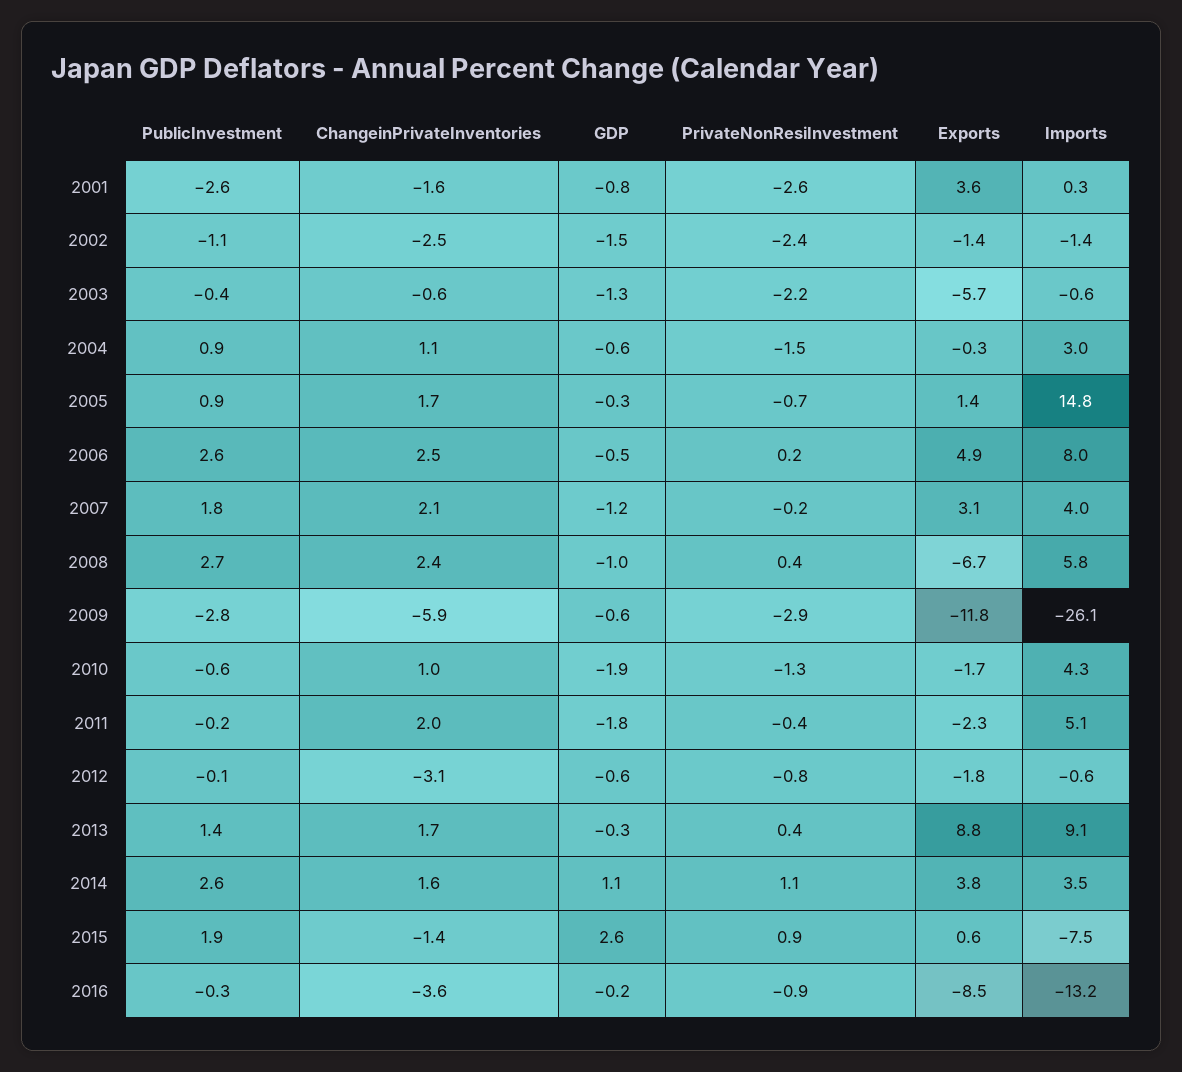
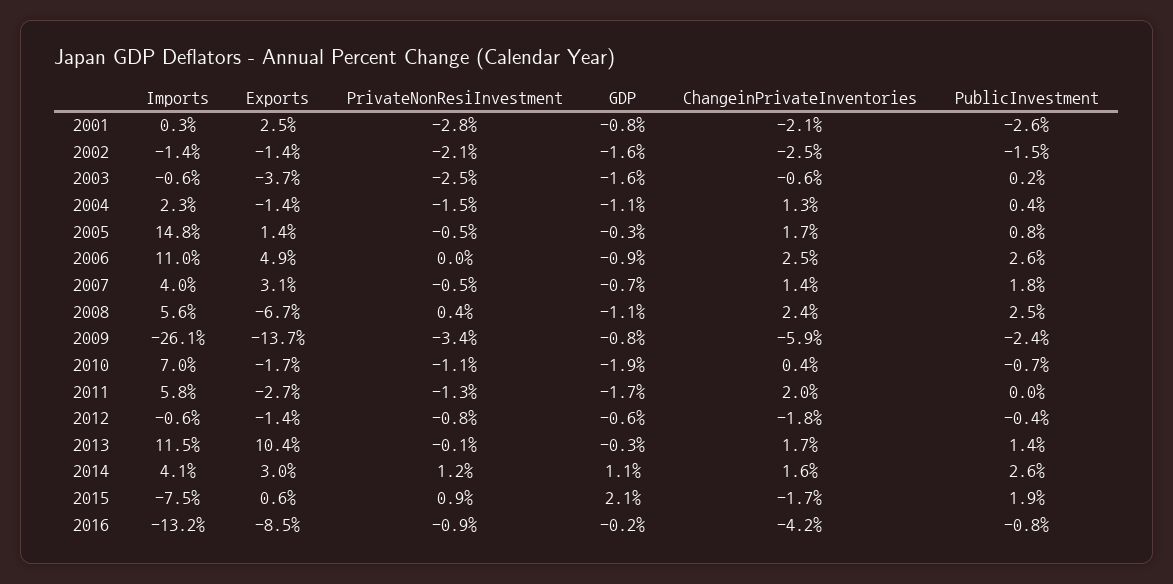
ChangeinPrivateInventories, 2001: -1.6 -> -2.1
PrivateNonResiInvestment, 2001: -2.6 -> -2.8
Exports, 2001: 3.6 -> 2.5
PublicInvestment, 2002: -1.1 -> -1.5
GDP, 2002: -1.5 -> -1.6
PrivateNonResiInvestment, 2002: -2.4 -> -2.1
PublicInvestment, 2003: -0.4 -> 0.2
GDP, 2003: -1.3 -> -1.6
PrivateNonResiInvestment, 2003: -2.2 -> -2.5
Exports, 2003: -5.7 -> -3.7
PublicInvestment, 2004: 0.9 -> 0.4
ChangeinPrivateInventories, 2004: 1.1 -> 1.3
GDP, 2004: -0.6 -> -1.1
Exports, 2004: -0.3 -> -1.4
Imports, 2004: 3 -> 2.3
PublicInvestment, 2005: 0.9 -> 0.8
PrivateNonResiInvestment, 2005: -0.7 -> -0.5
GDP, 2006: -0.5 -> -0.9
PrivateNonResiInvestment, 2006: 0.2 -> 0
Imports, 2006: 8 -> 11
ChangeinPrivateInventories, 2007: 2.1 -> 1.4
GDP, 2007: -1.2 -> -0.7
PrivateNonResiInvestment, 2007: -0.2 -> -0.5
PublicInvestment, 2008: 2.7 -> 2.5
GDP, 2008: -1 -> -1.1
Imports, 2008: 5.8 -> 5.6
PublicInvestment, 2009: -2.8 -> -2.4
GDP, 2009: -0.6 -> -0.8
PrivateNonResiInvestment, 2009: -2.9 -> -3.4
Exports, 2009: -11.8 -> -13.7
PublicInvestment, 2010: -0.6 -> -0.7
ChangeinPrivateInventories, 2010: 1 -> 0.4
PrivateNonResiInvestment, 2010: -1.3 -> -1.1
Imports, 2010: 4.3 -> 7
PublicInvestment, 2011: -0.2 -> 0
GDP, 2011: -1.8 -> -1.7
PrivateNonResiInvestment, 2011: -0.4 -> -1.3
Exports, 2011: -2.3 -> -2.7
Imports, 2011: 5.1 -> 5.8
PublicInvestment, 2012: -0.1 -> -0.4
ChangeinPrivateInventories, 2012: -3.1 -> -1.8
Exports, 2012: -1.8 -> -1.4
PrivateNonResiInvestment, 2013: 0.4 -> -0.1
Exports, 2013: 8.8 -> 10.4
Imports, 2013: 9.1 -> 11.5
PrivateNonResiInvestment, 2014: 1.1 -> 1.2
Exports, 2014: 3.8 -> 3
Imports, 2014: 3.5 -> 4.1
ChangeinPrivateInventories, 2015: -1.4 -> -1.7
GDP, 2015: 2.6 -> 2.1
PublicInvestment, 2016: -0.3 -> -0.8
ChangeinPrivateInventories, 2016: -3.6 -> -4.2

